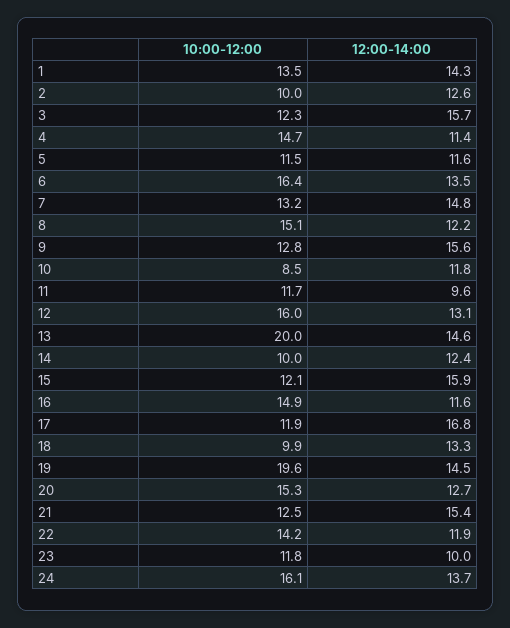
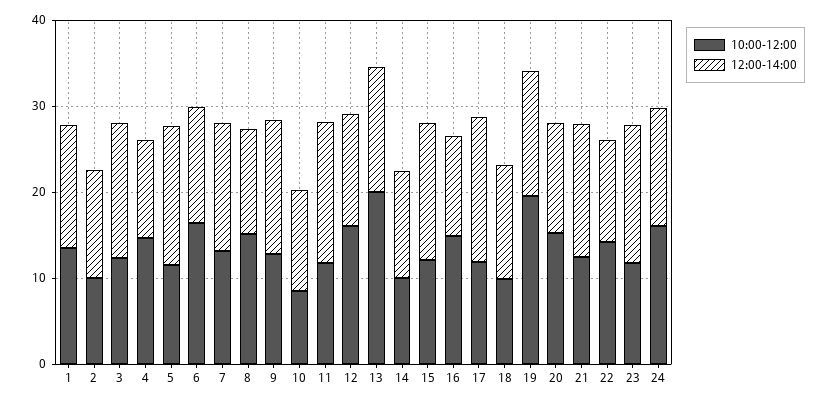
12:00-14:00, 5: 11.6 -> 16
12:00-14:00, 11: 9.6 -> 16
12:00-14:00, 23: 10 -> 16

